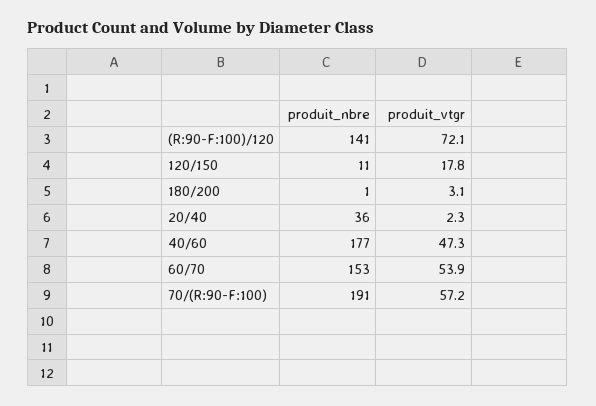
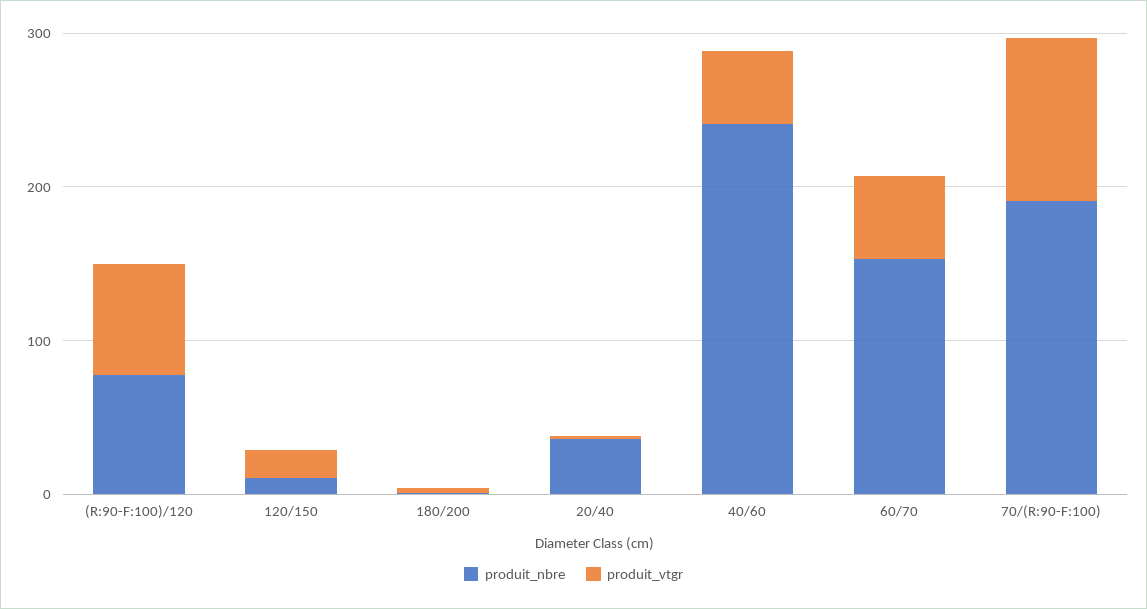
produit_nbre, (R:90-F:100)/120: 141 -> 80
produit_nbre, 40/60: 177 -> 240
produit_vtgr, 70/(R:90-F:100): 57.2 -> 100

